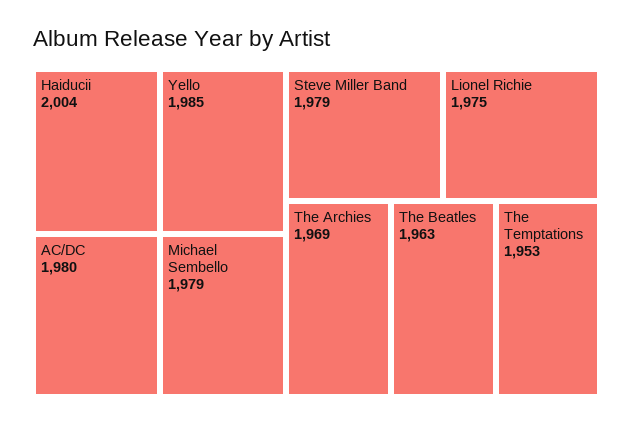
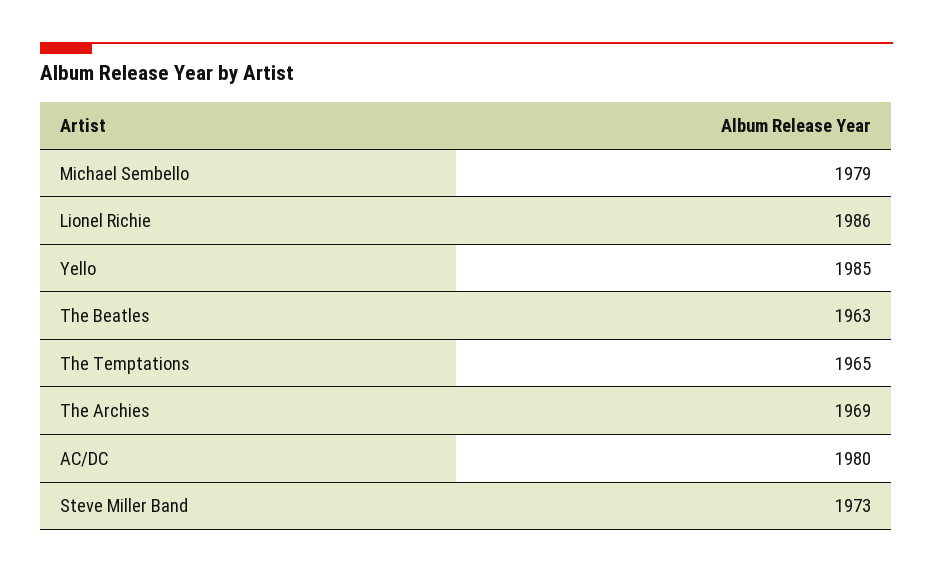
Haiducii: 2004 -> none
Steve Miller Band: 1979 -> 1973
Lionel Richie: 1975 -> 1986
The Temptations: 1953 -> 1965

